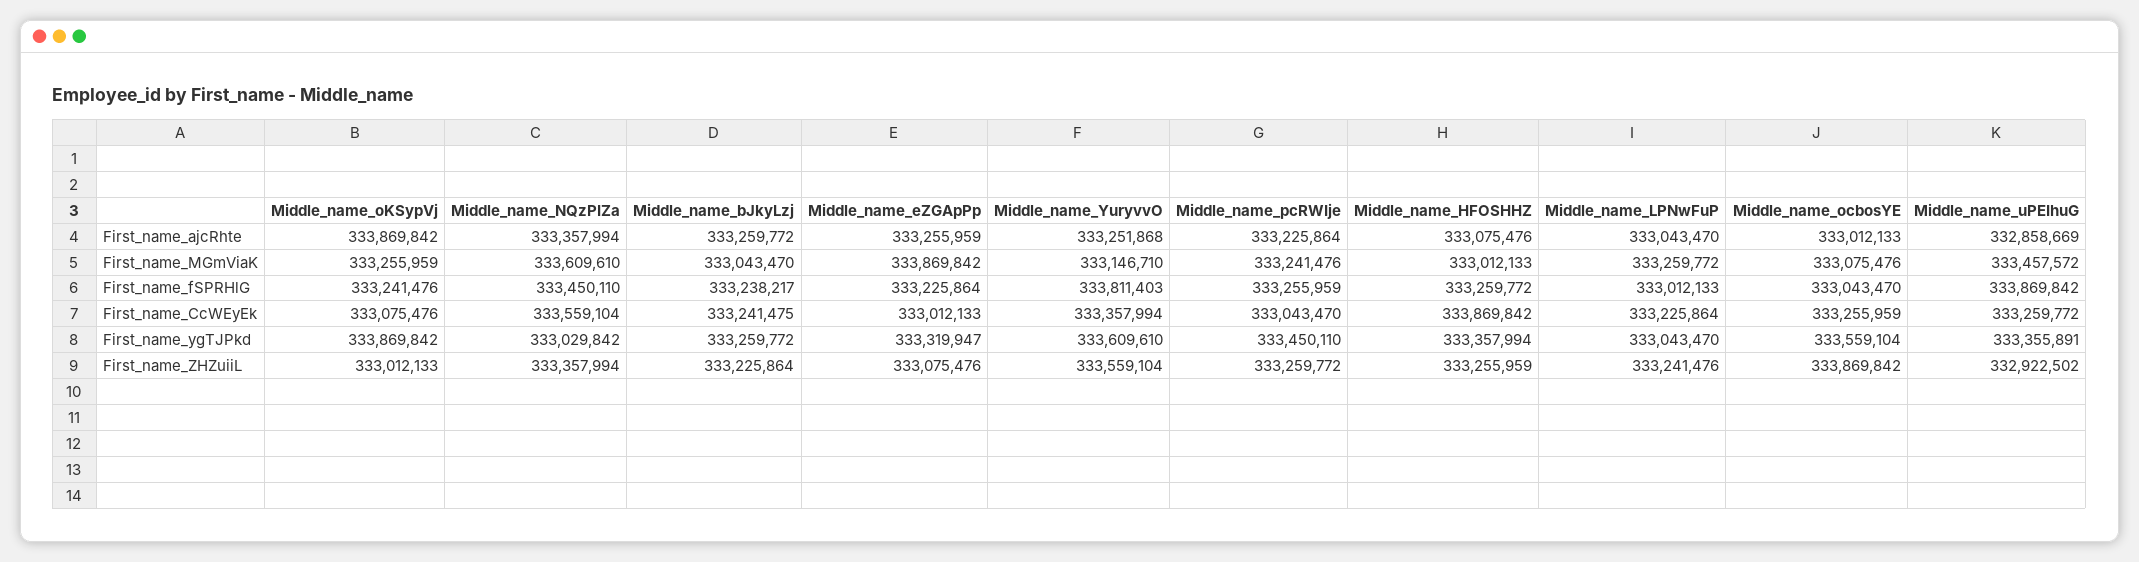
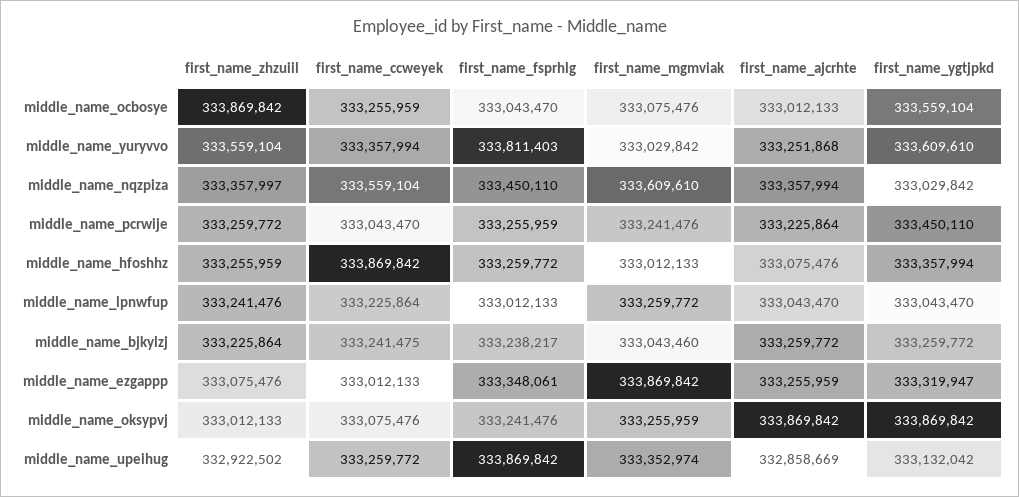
Middle_name_bJkyLzj, First_name_MGmViaK: 333043470 -> 333043460
Middle_name_YuryvvO, First_name_MGmViaK: 333146710 -> 333029842
Middle_name_uPEIhuG, First_name_MGmViaK: 333457572 -> 333352974
Middle_name_eZGApPp, First_name_fSPRHlG: 333225864 -> 333348061
Middle_name_uPEIhuG, First_name_ygTJPkd: 333355891 -> 333132042
Middle_name_NQzPIZa, First_name_ZHZuiiL: 333357994 -> 333357997

